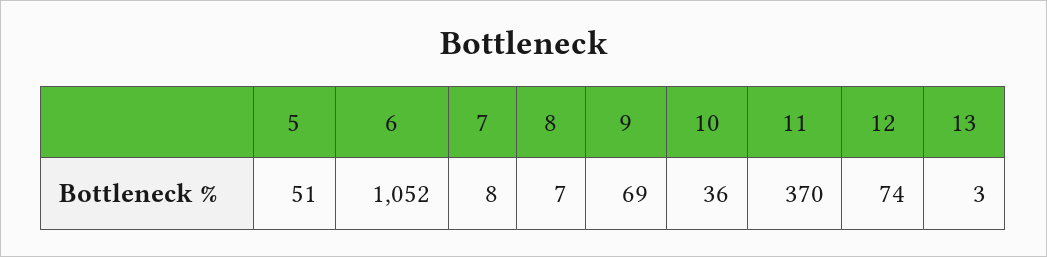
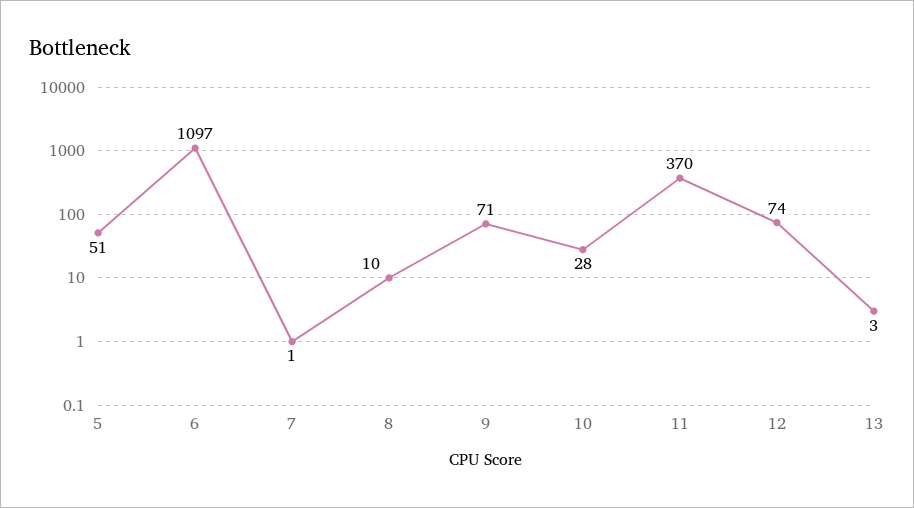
6: 1052 -> 1097
7: 8 -> 1
8: 7 -> 10
9: 69 -> 71
10: 36 -> 28

